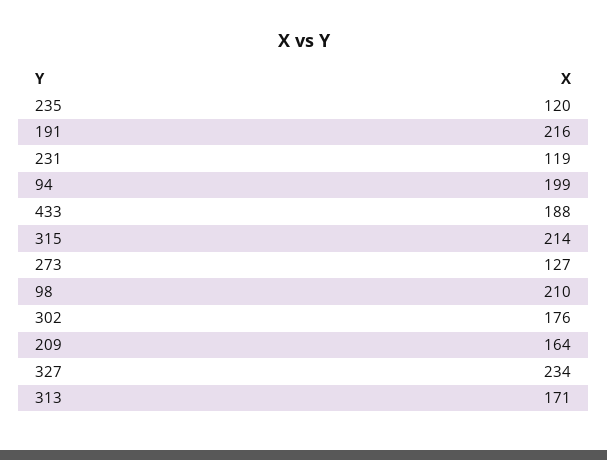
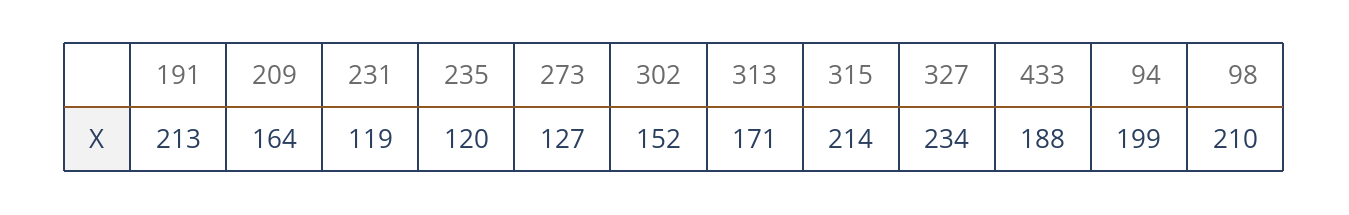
191: 216 -> 213
302: 176 -> 152

